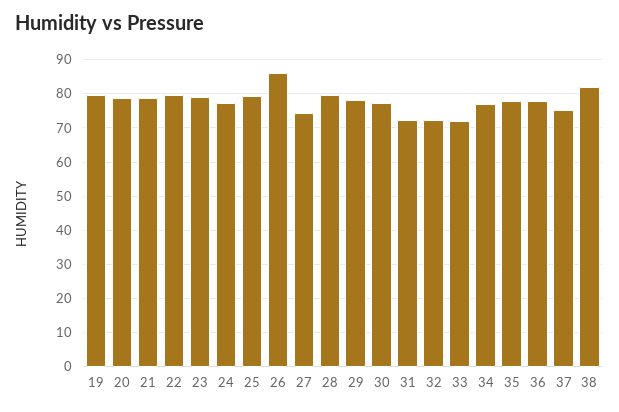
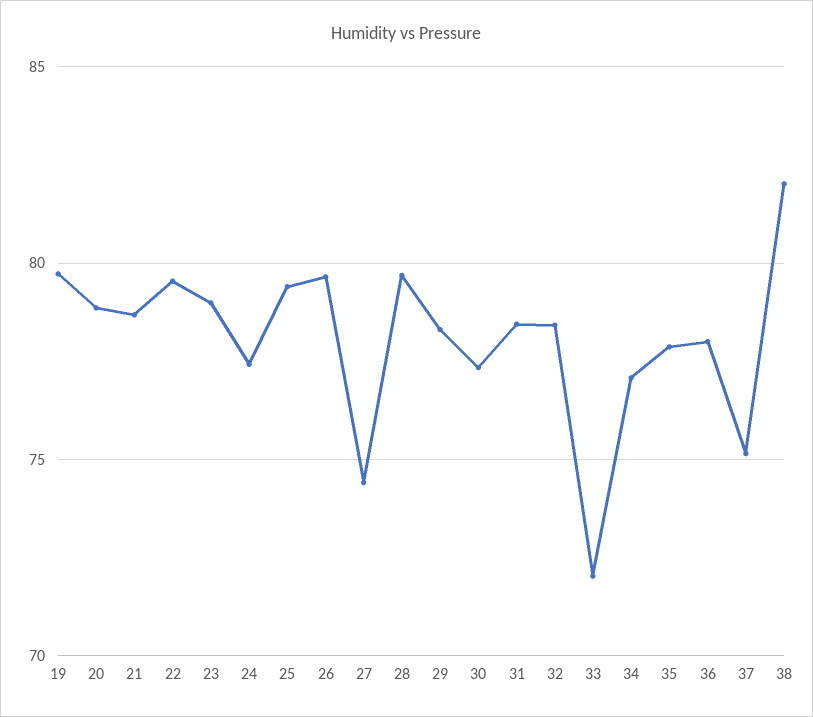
26: 86 -> 79.5
31: 72 -> 78.5
32: 72 -> 78.5

